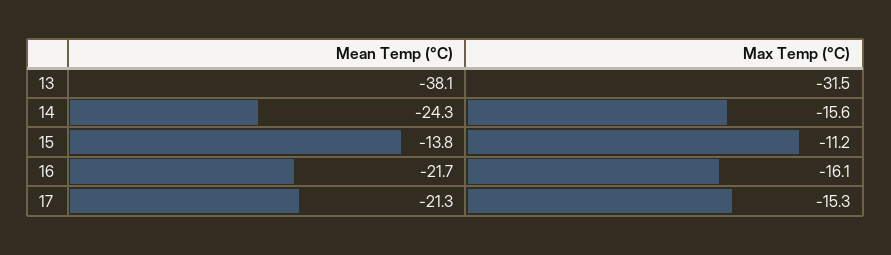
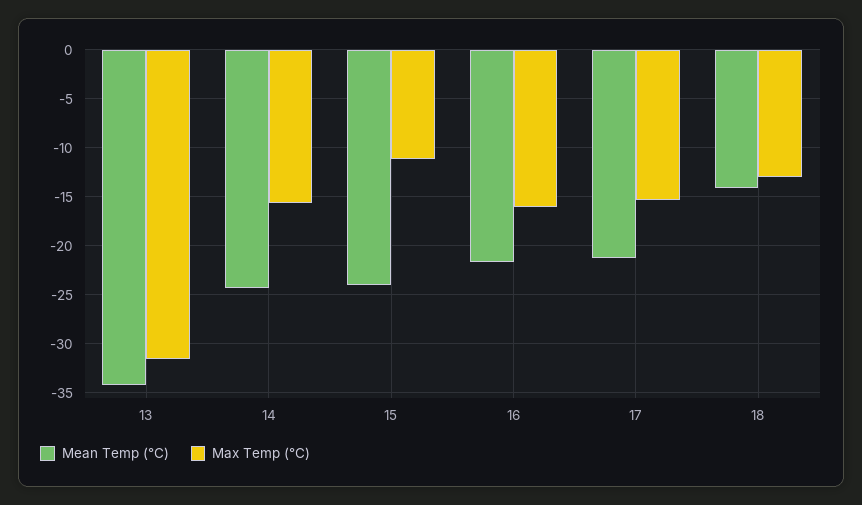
Mean Temp (°C), 13: -38.1 -> -34
Mean Temp (°C), 15: -13.8 -> -24
Mean Temp (°C), 18: none -> -14
Max Temp (°C), 18: none -> -13

